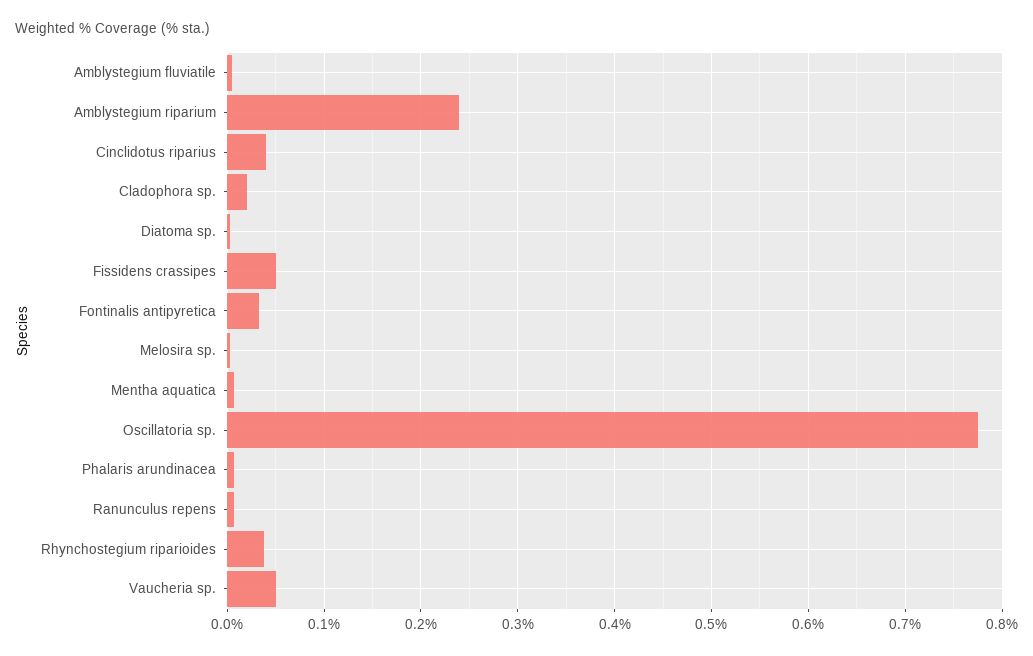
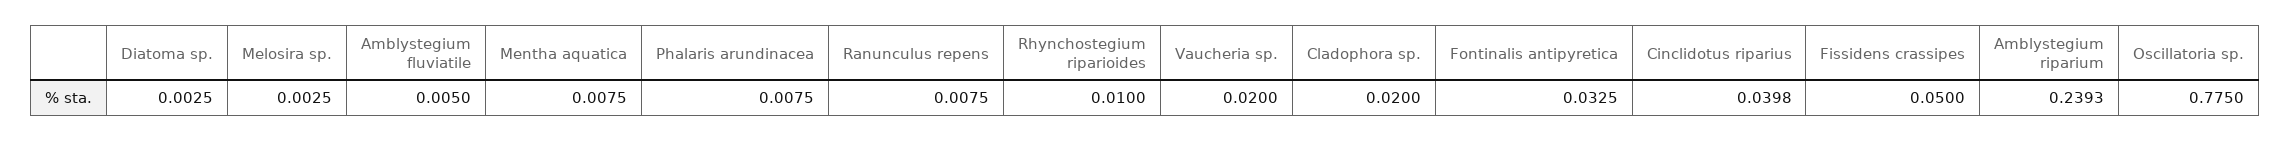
Rhynchostegium riparioides: 0.04 -> 0.01
Vaucheria sp.: 0.05 -> 0.02

